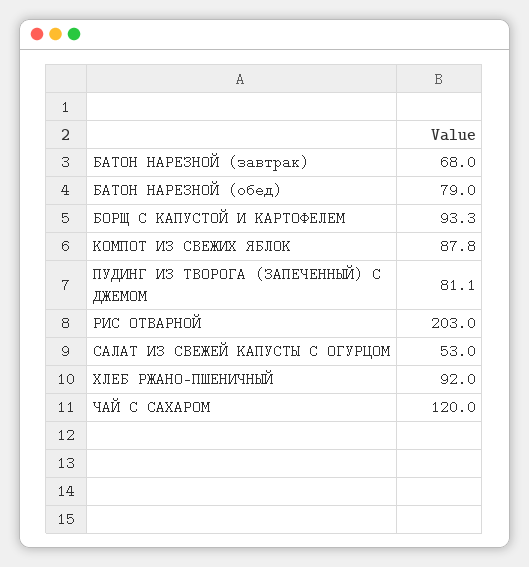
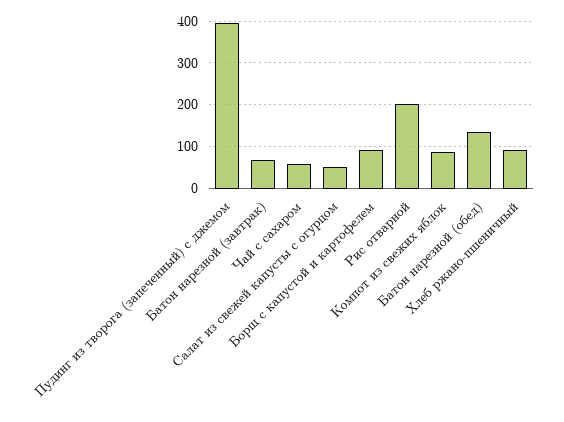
БАТОН НАРЕЗНОЙ (обед): 79 -> 140
ПУДИНГ ИЗ ТВОРОГА (ЗАПЕЧЕННЫЙ) С ДЖЕМОМ: 81.1 -> 400
ЧАЙ С САХАРОМ: 120 -> 60

